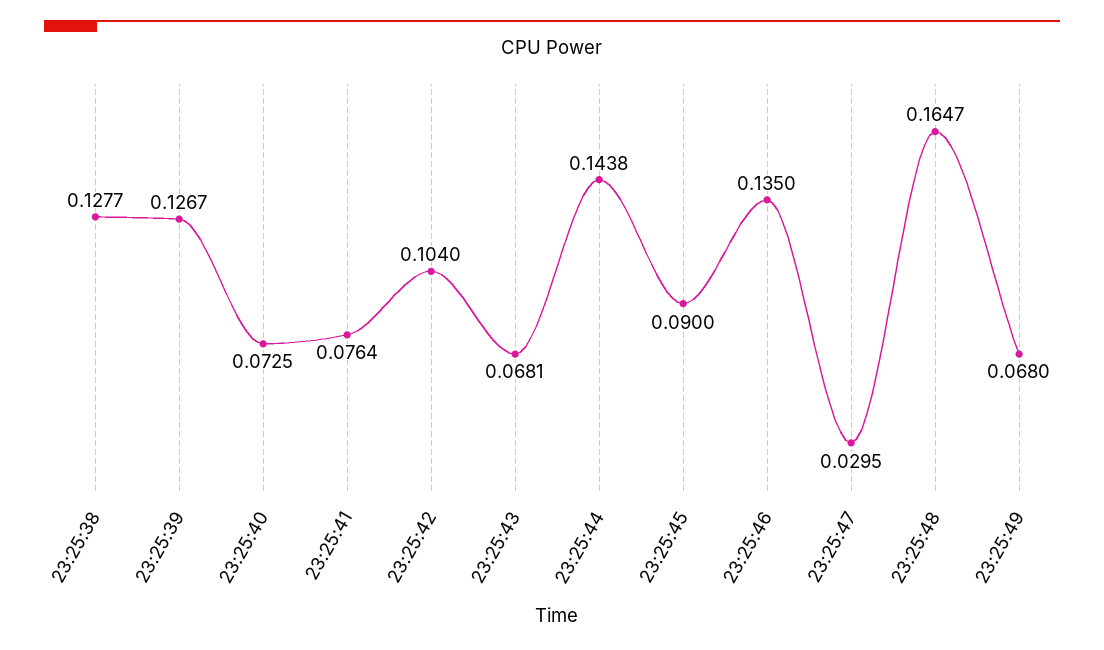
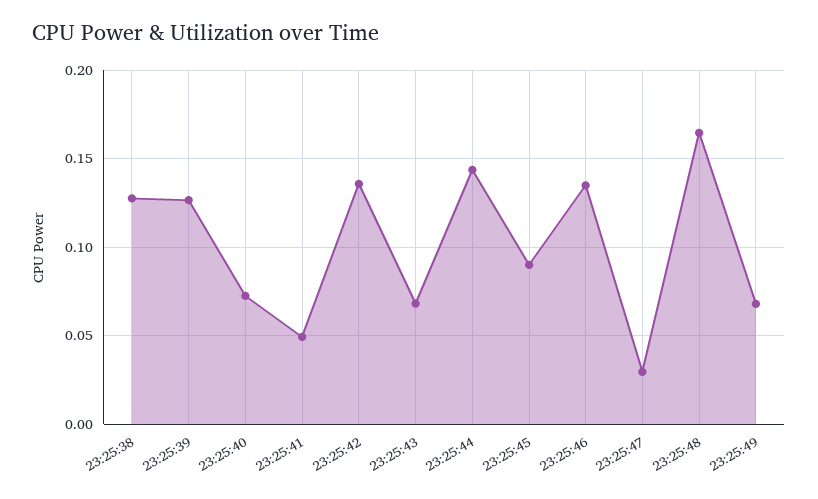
23:25:41: 0.0764 -> 0.05
23:25:42: 0.104 -> 0.135

